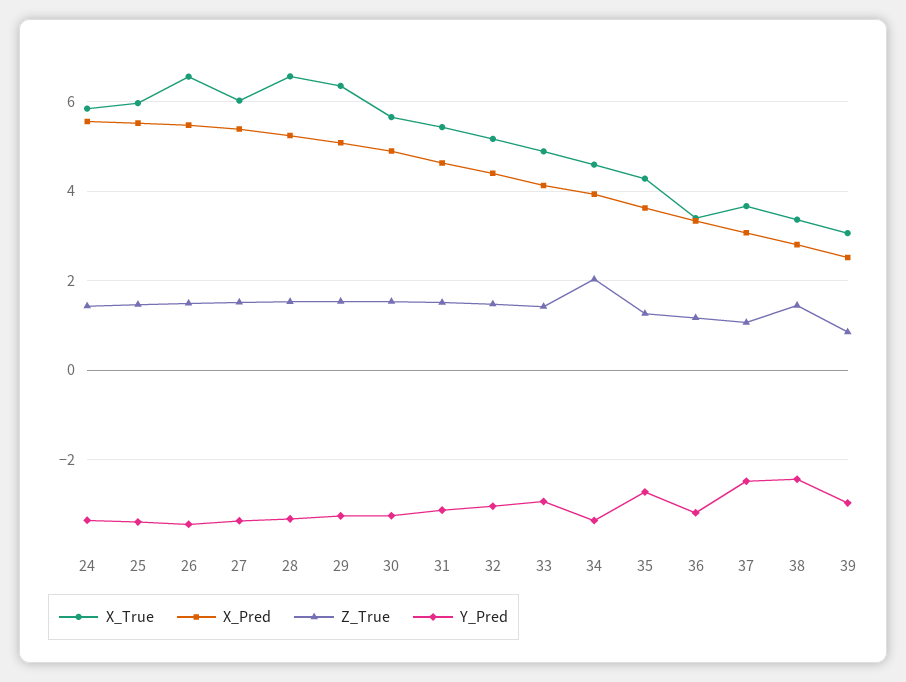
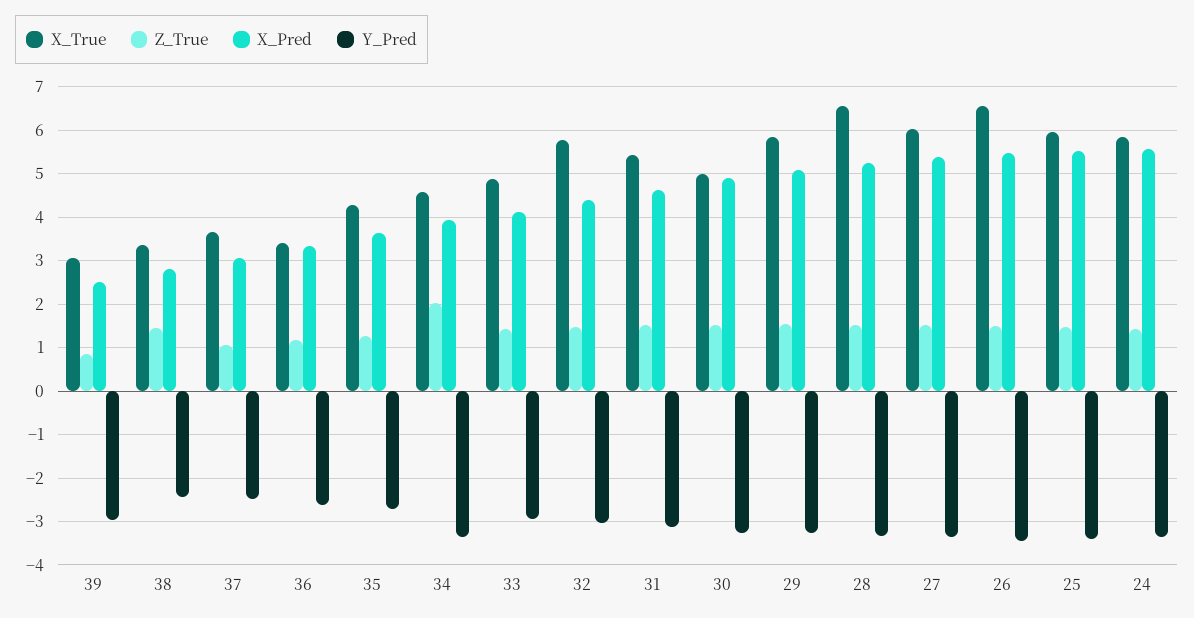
X_True, 29: 6.4 -> 5.8
X_True, 30: 5.6 -> 5
X_True, 32: 5.2 -> 5.8
Y_Pred, 36: -3.2 -> -2.6

